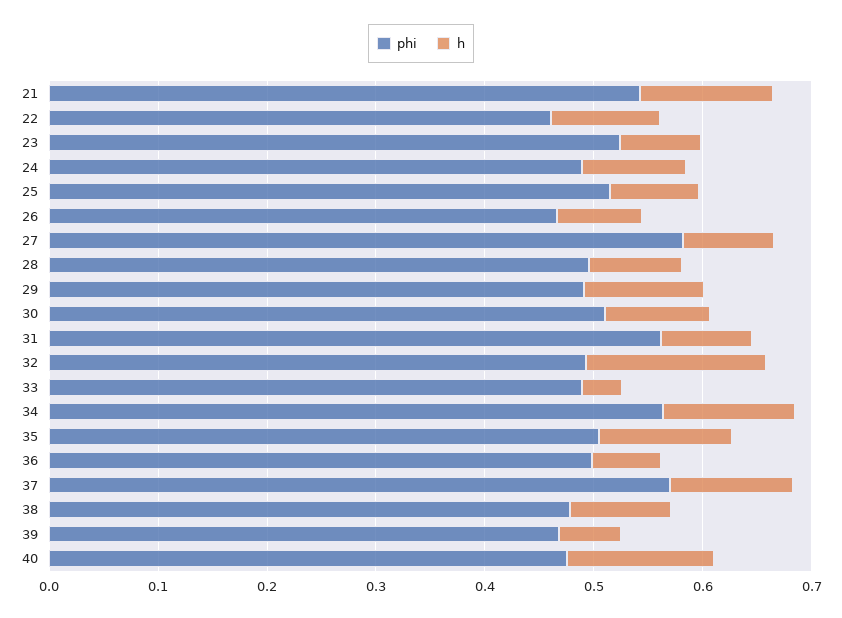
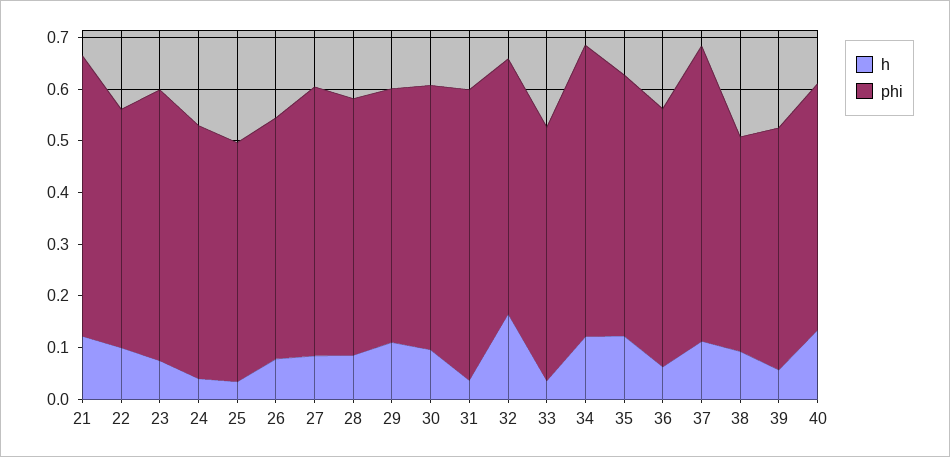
h, 24: 0.1 -> 0.04
phi, 25: 0.52 -> 0.46
h, 25: 0.08 -> 0.04
phi, 27: 0.58 -> 0.52
h, 31: 0.08 -> 0.04
phi, 38: 0.48 -> 0.42

